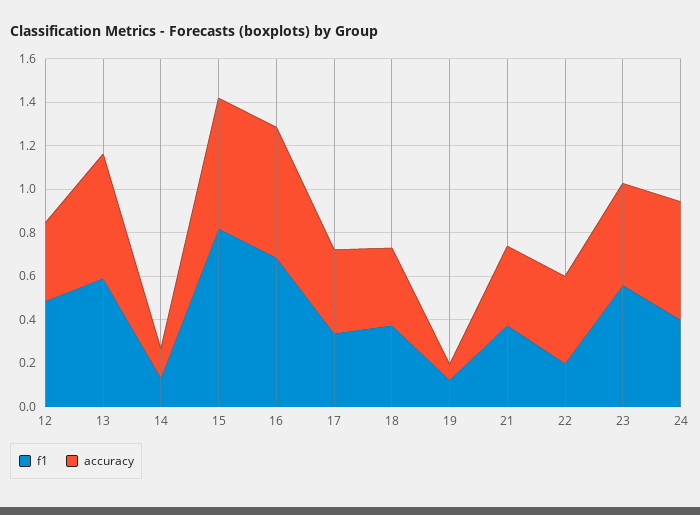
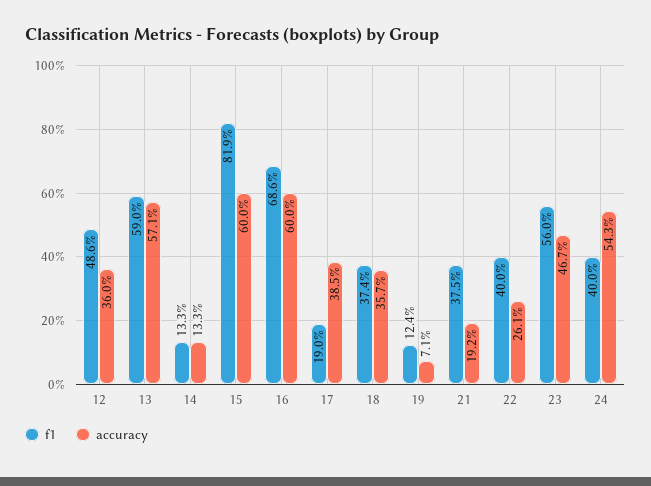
f1, 17: 0.35 -> 0.19
accuracy, 21: 0.35 -> 0.192
f1, 22: 0.2 -> 0.4
accuracy, 22: 0.4 -> 0.261

